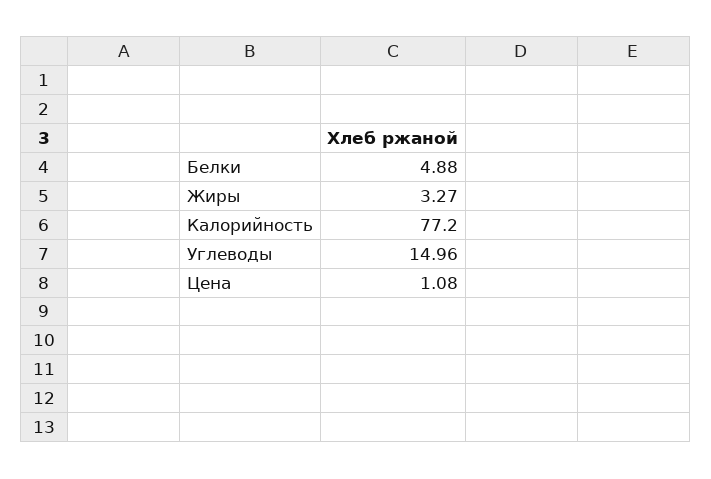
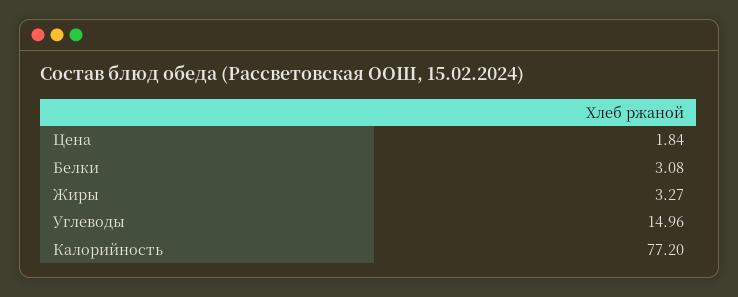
Белки: 4.88 -> 3.08
Цена: 1.08 -> 1.84

